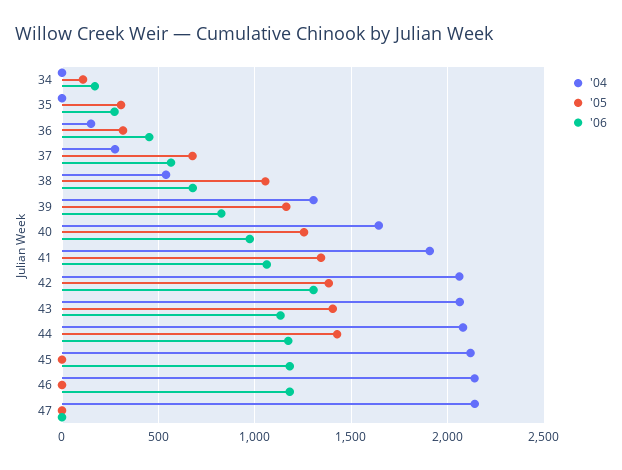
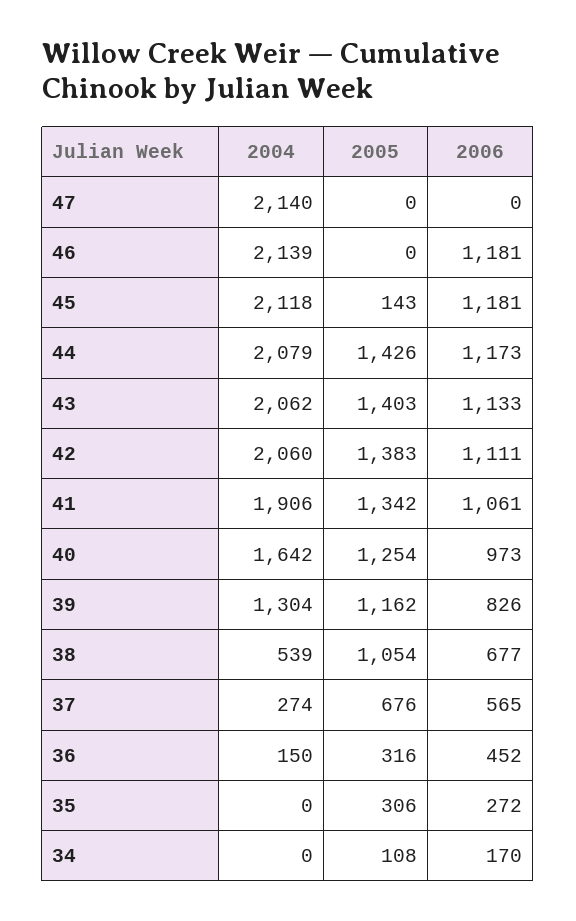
'06, 42: 1300 -> 1111
'05, 45: 0 -> 143

